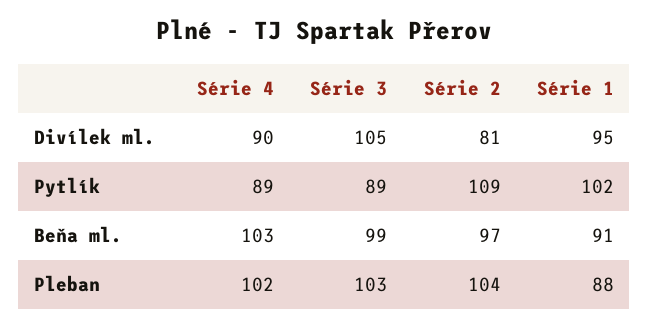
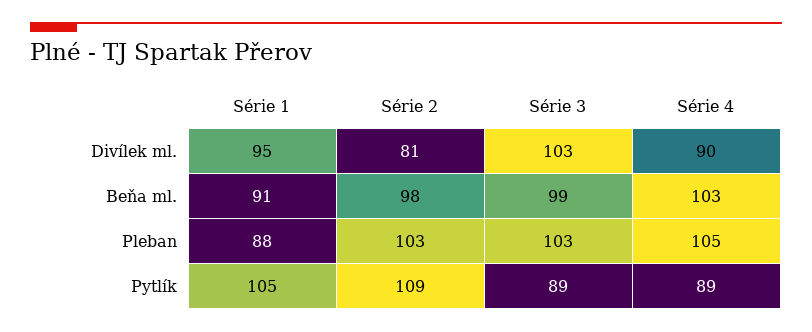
Série 3, Divílek ml.: 105 -> 103
Série 1, Pytlík: 102 -> 105
Série 2, Beňa ml.: 97 -> 98
Série 4, Pleban: 102 -> 105
Série 2, Pleban: 104 -> 103

